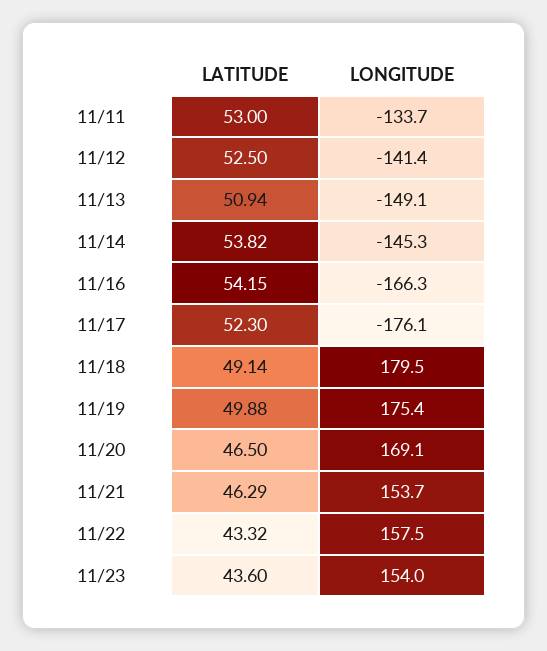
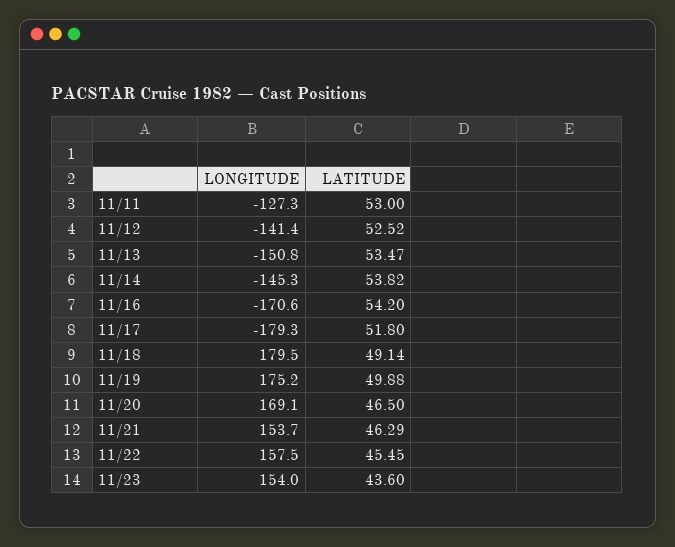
LONGITUDE, 11/11: -133.7 -> -127.3
LATITUDE, 11/12: 52.5 -> 52.52
LATITUDE, 11/13: 50.94 -> 53.47
LONGITUDE, 11/13: -149.1 -> -150.8
LATITUDE, 11/16: 54.15 -> 54.2
LONGITUDE, 11/16: -166.3 -> -170.6
LATITUDE, 11/17: 52.3 -> 51.8
LONGITUDE, 11/17: -176.1 -> -179.3
LONGITUDE, 11/19: 175.4 -> 175.2
LATITUDE, 11/22: 43.32 -> 45.45

